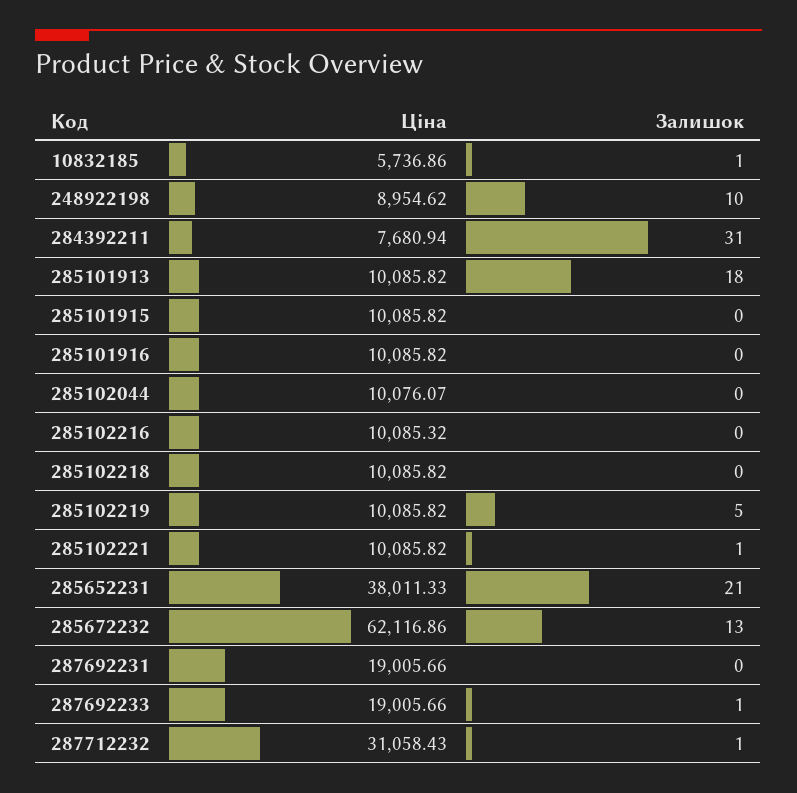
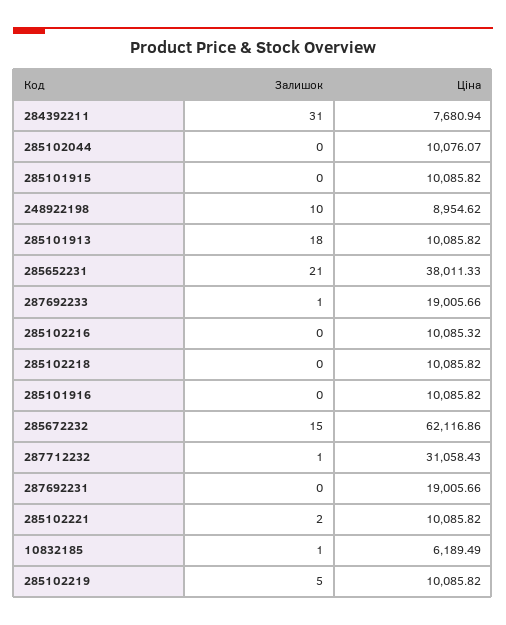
Ціна, 10832185: 5736.86 -> 6189.49
Залишок, 285102221: 1 -> 2
Залишок, 285672232: 13 -> 15

